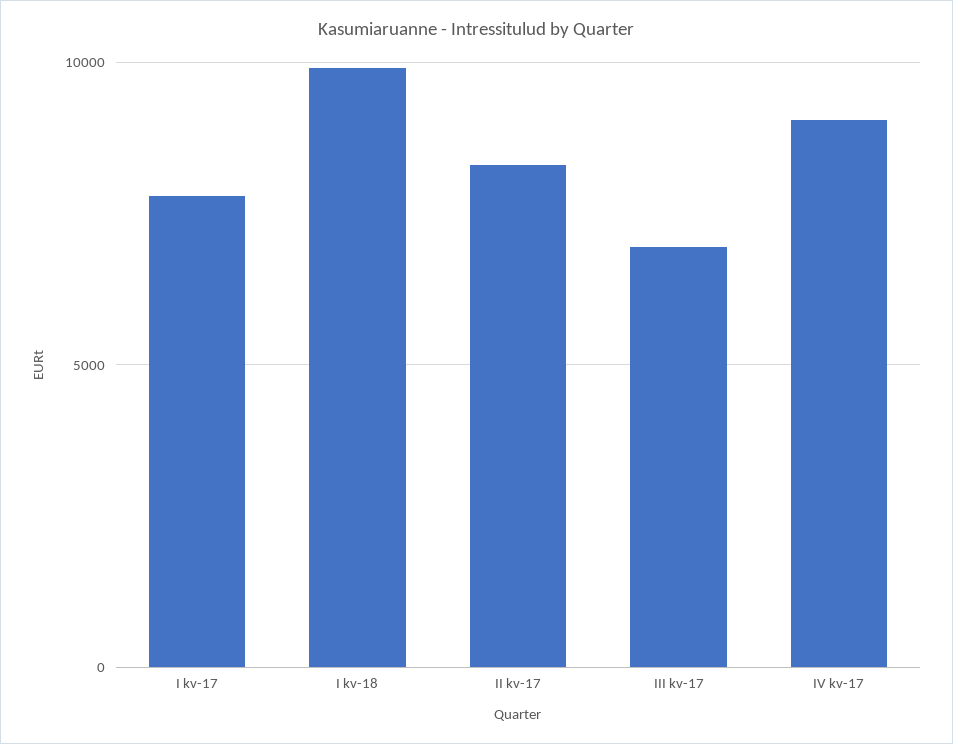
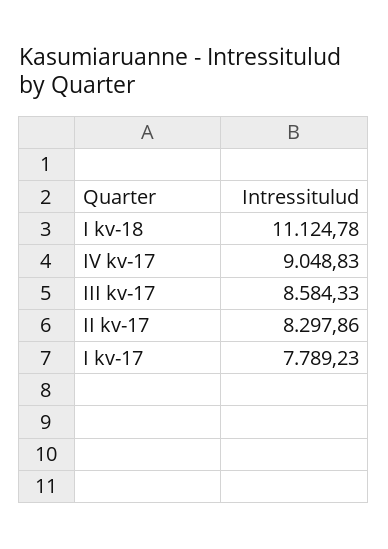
I kv-18: 10000 -> 11124.78
III kv-17: 7000 -> 8584.33

